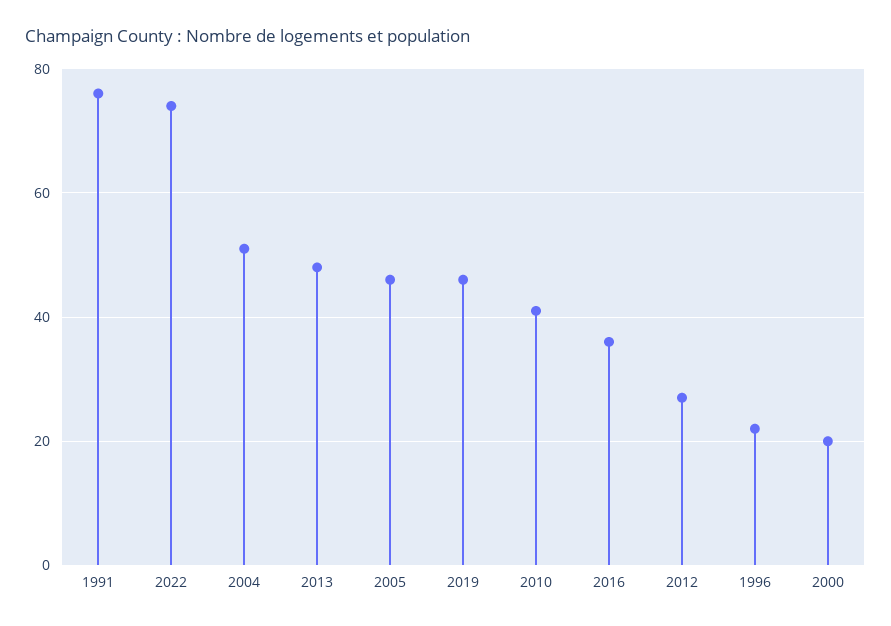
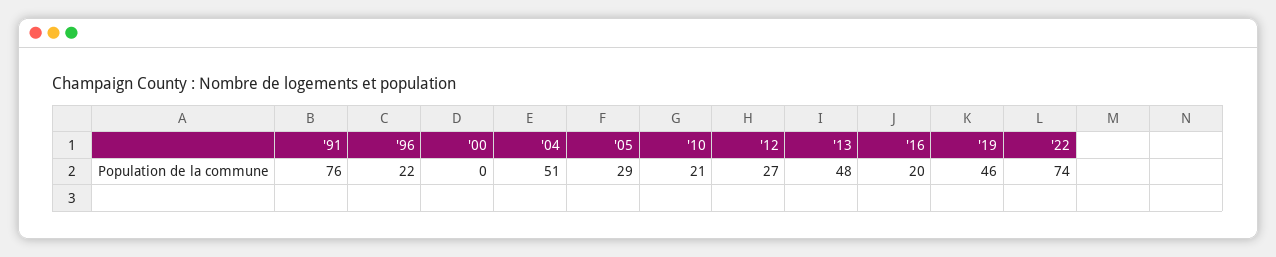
2005: 45 -> 29
2010: 40 -> 21
2016: 35 -> 20
2000: 20 -> 0

